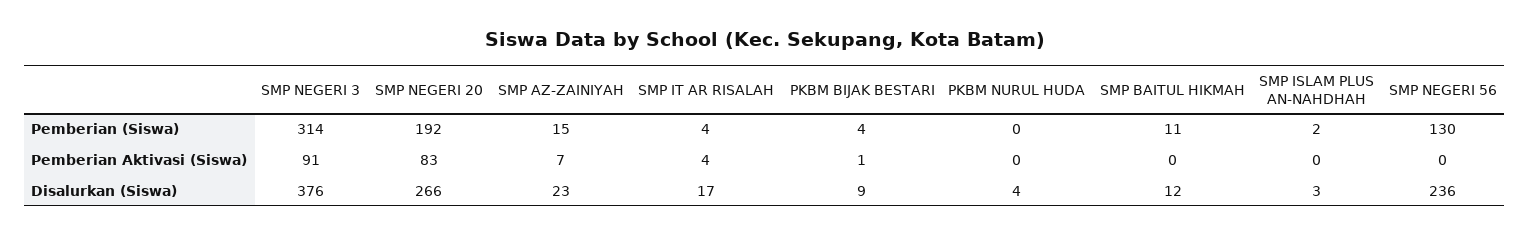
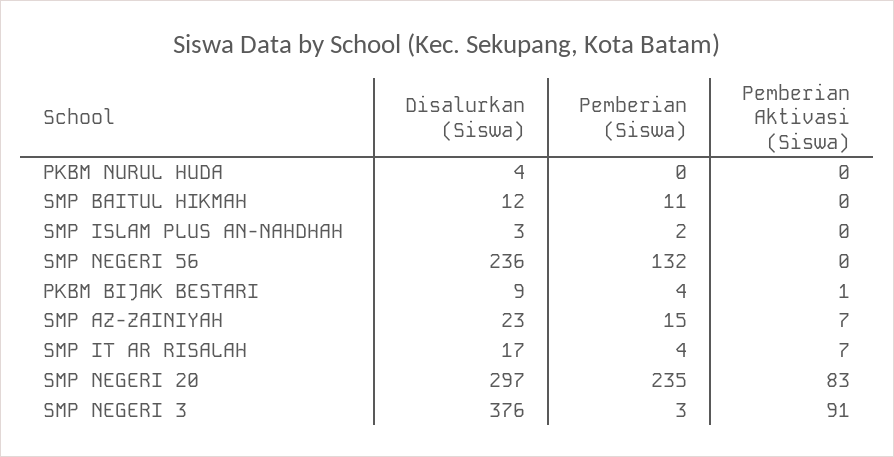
SMP NEGERI 3, Pemberian (Siswa): 314 -> 3
SMP NEGERI 20, Pemberian (Siswa): 192 -> 235
SMP NEGERI 56, Pemberian (Siswa): 130 -> 132
SMP IT AR RISALAH, Pemberian Aktivasi (Siswa): 4 -> 7
SMP NEGERI 20, Disalurkan (Siswa): 266 -> 297

